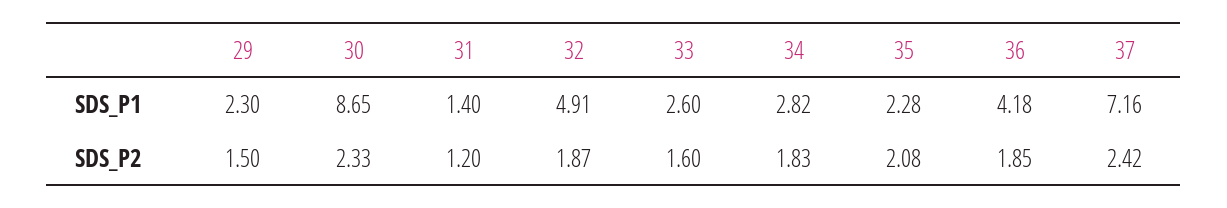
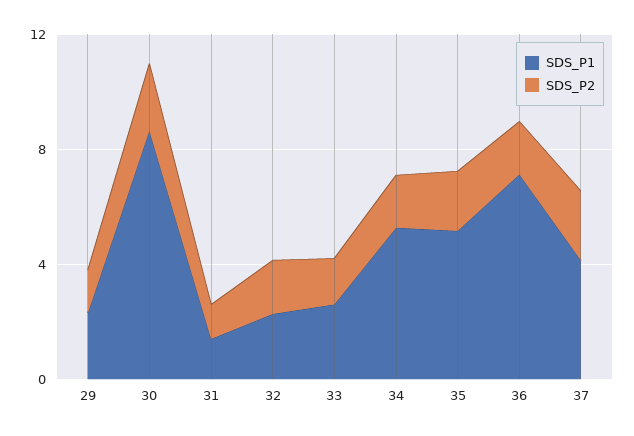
SDS_P1, 32: 4.91 -> 2
SDS_P1, 34: 2.82 -> 5
SDS_P1, 35: 2.28 -> 5
SDS_P1, 36: 4.18 -> 7
SDS_P1, 37: 7.16 -> 4

